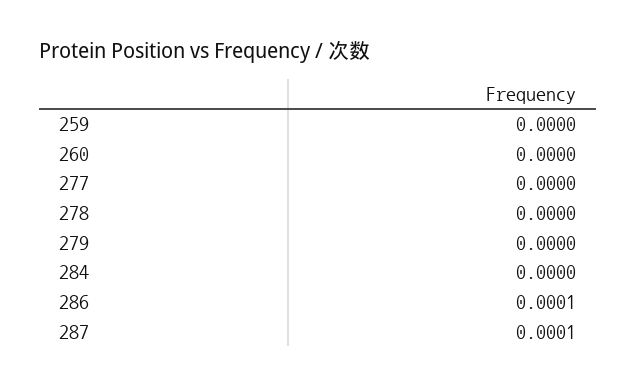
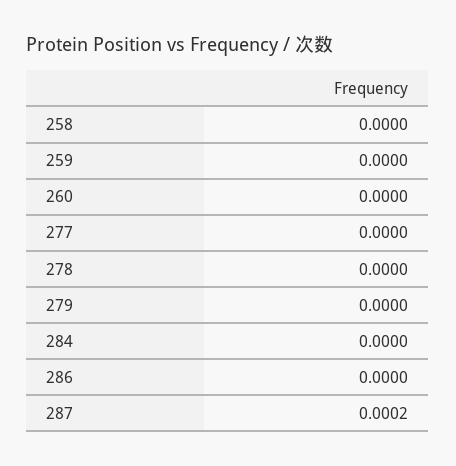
286: 0.0001 -> 0
287: 0.0001 -> 0.0002
258: none -> 0

